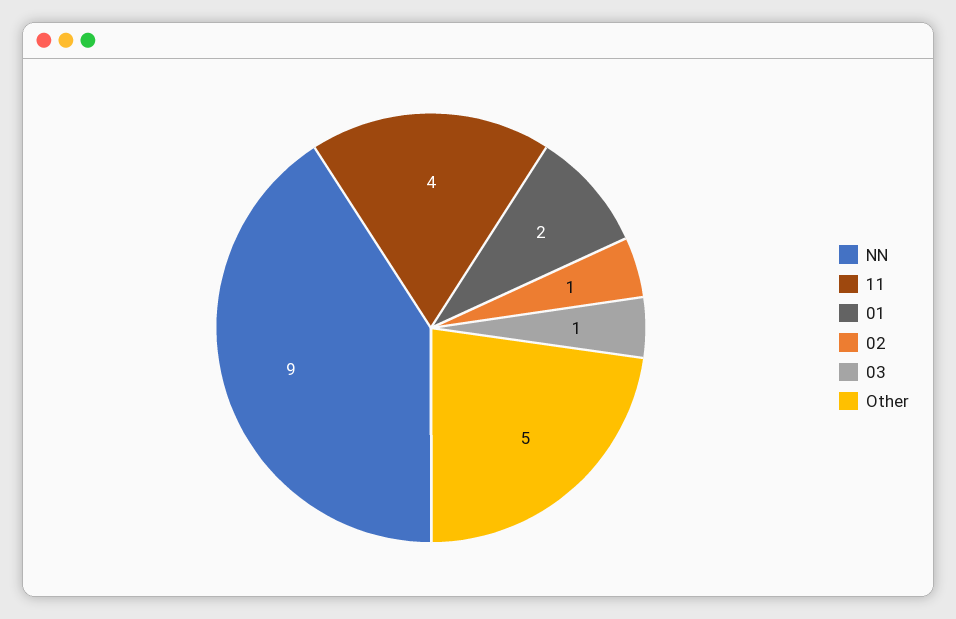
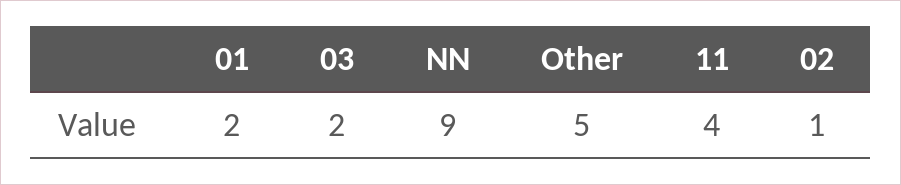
03: 1 -> 2

